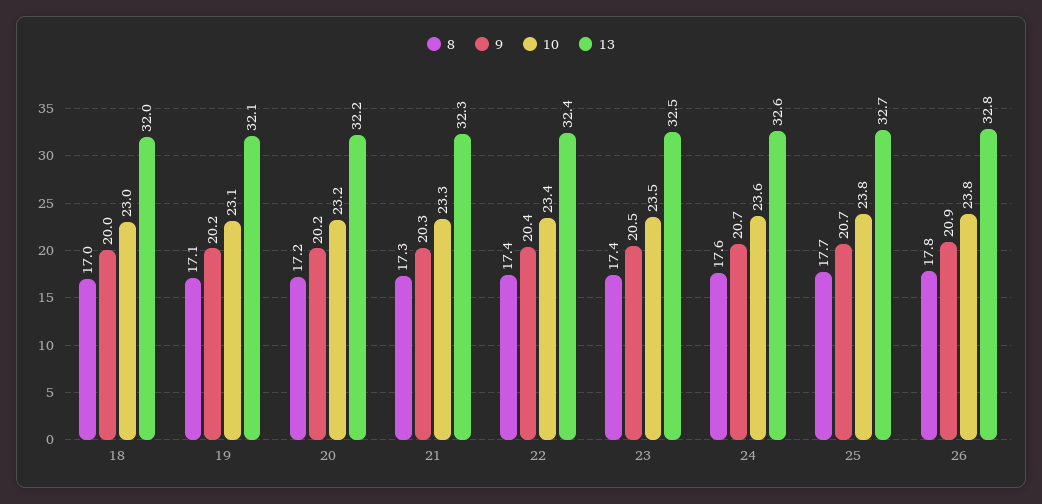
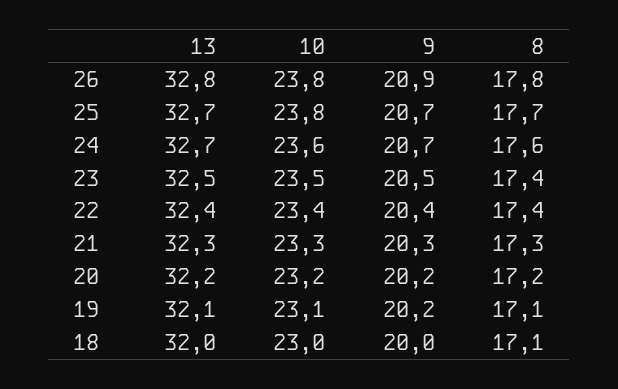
8, 18: 17 -> 17.1
13, 24: 32.6 -> 32.7

